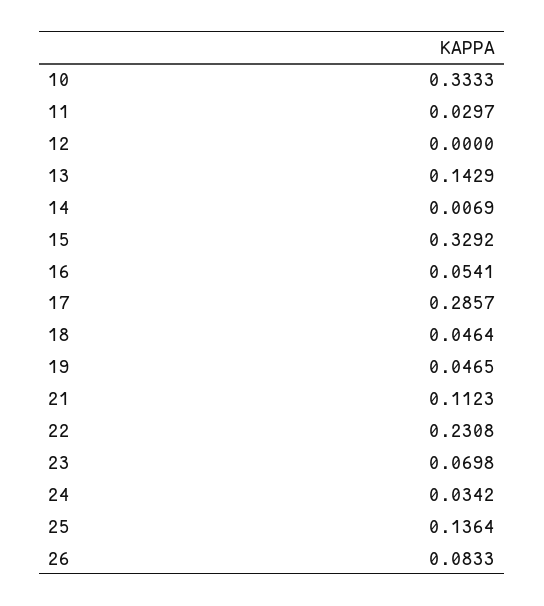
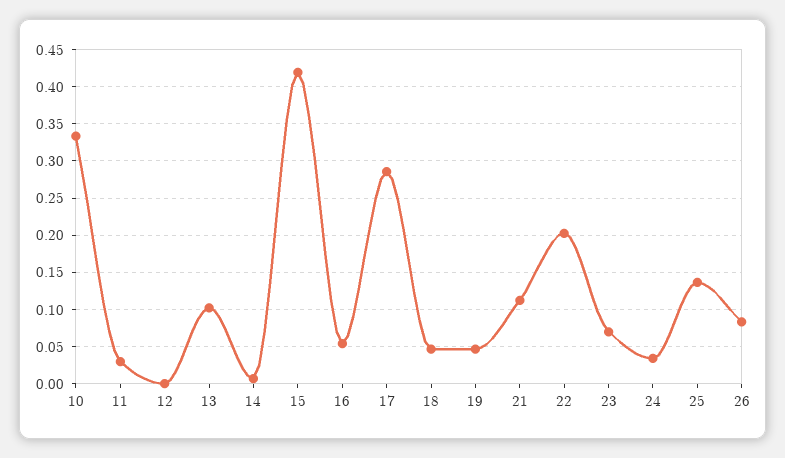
13: 0.1429 -> 0.1
15: 0.3292 -> 0.42
22: 0.2308 -> 0.2

